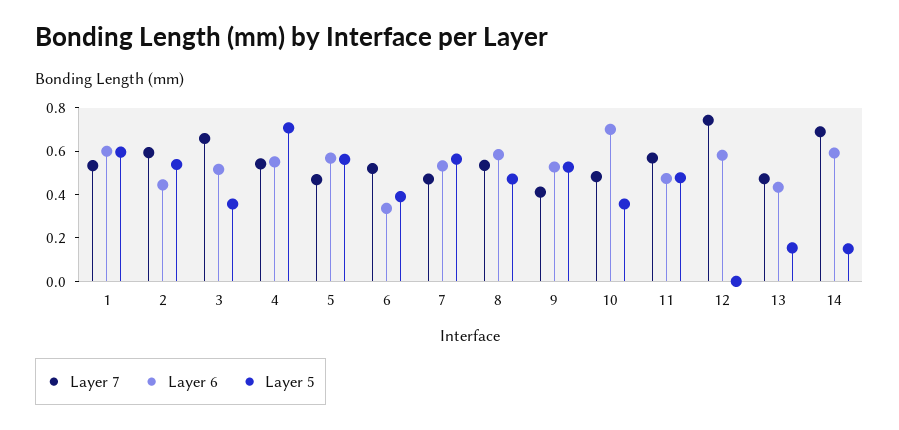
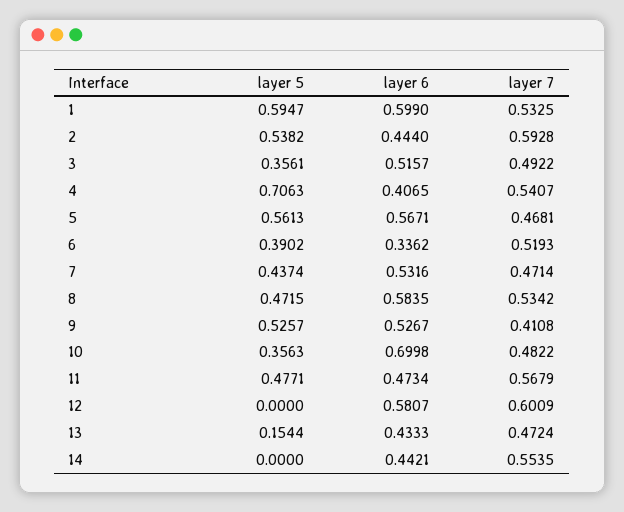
Layer 7, 3: 0.65 -> 0.4922
Layer 6, 4: 0.55 -> 0.4065
Layer 5, 7: 0.55 -> 0.4374
Layer 7, 12: 0.75 -> 0.6009
Layer 7, 14: 0.7 -> 0.5535
Layer 6, 14: 0.6 -> 0.4421
Layer 5, 14: 0.15 -> 0

